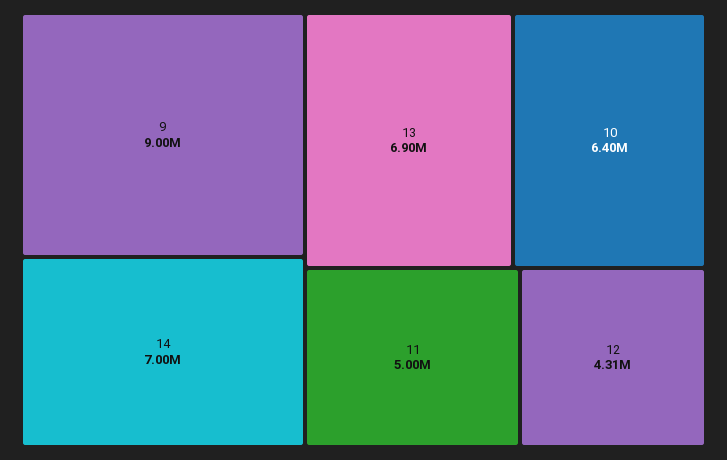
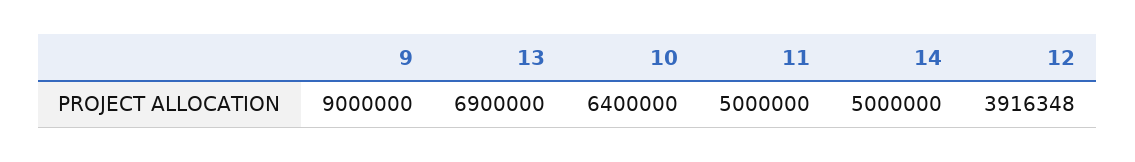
14: 7000000 -> 5000000
12: 4310000 -> 3916348

